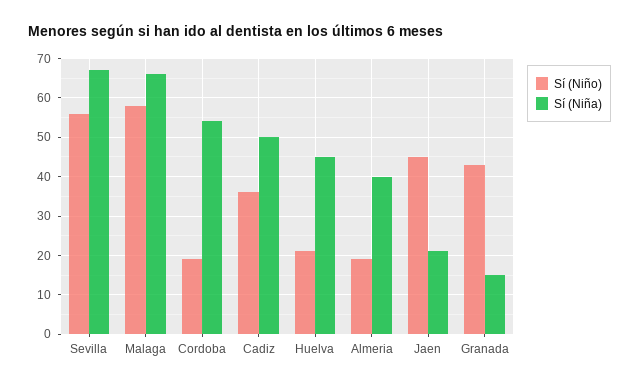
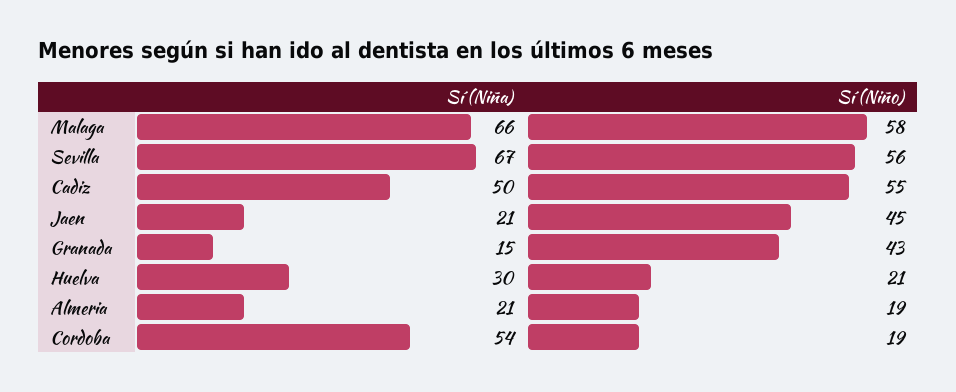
Sí (Niño), Cadiz: 35 -> 55
Sí (Niña), Huelva: 45 -> 30
Sí (Niña), Almeria: 40 -> 21

